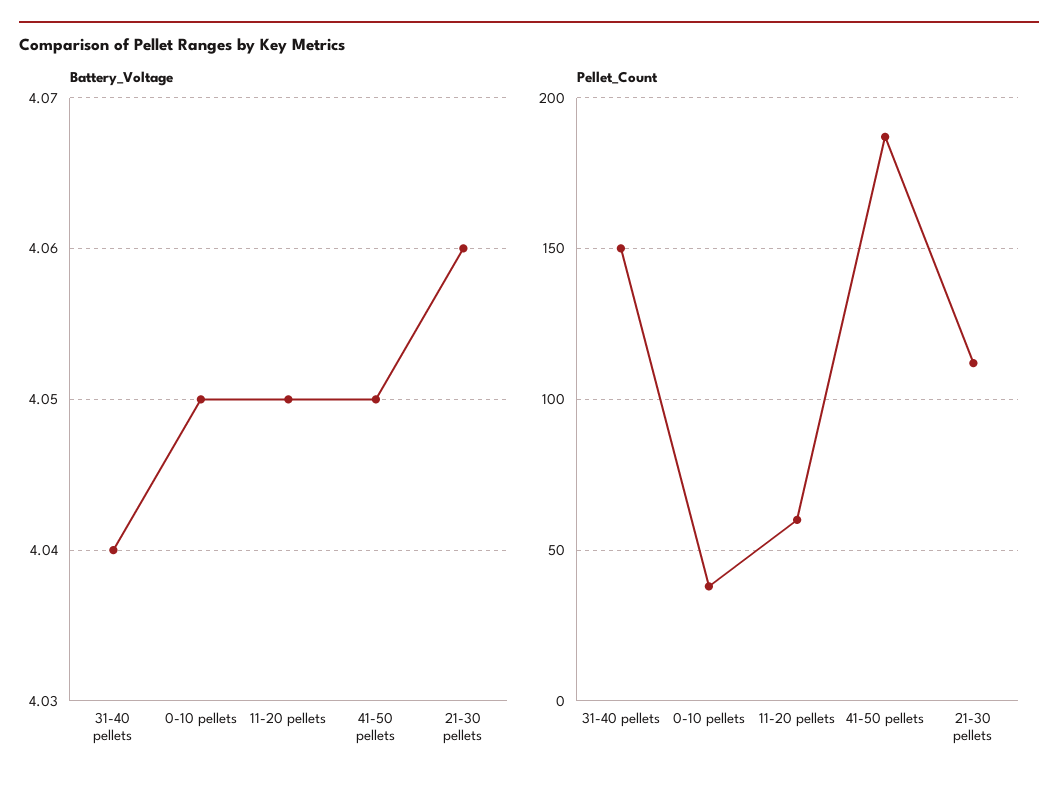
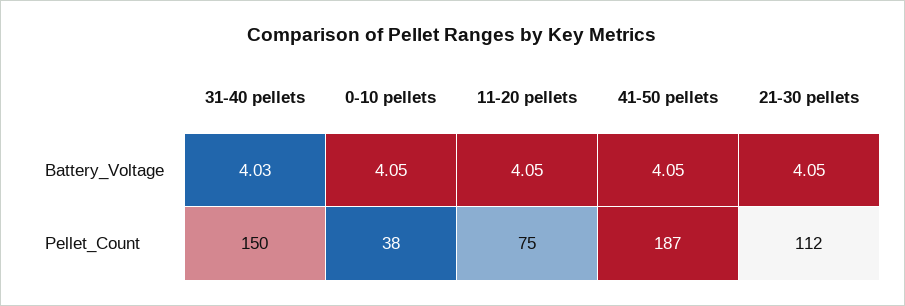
Battery_Voltage, 31-40 pellets: 4.04 -> 4.03
Battery_Voltage, 21-30 pellets: 4.06 -> 4.05
Pellet_Count, 11-20 pellets: 60 -> 75

